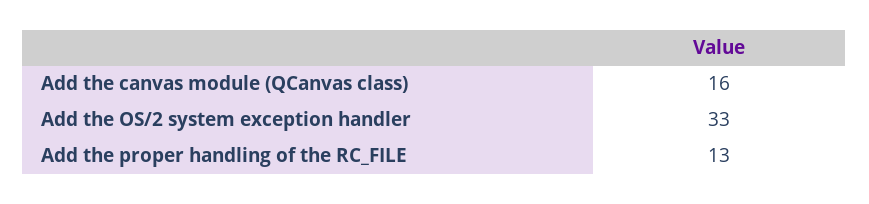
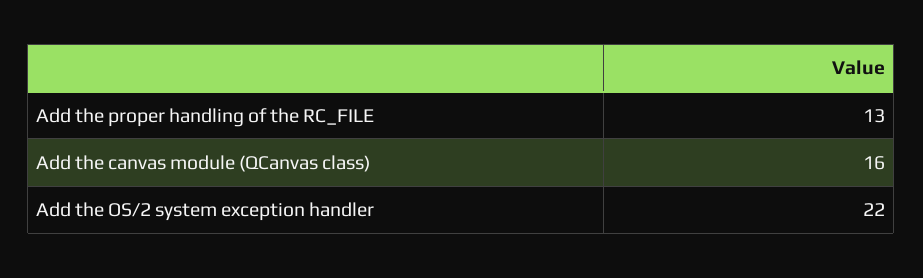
Add the OS/2 system exception handler: 33 -> 22

